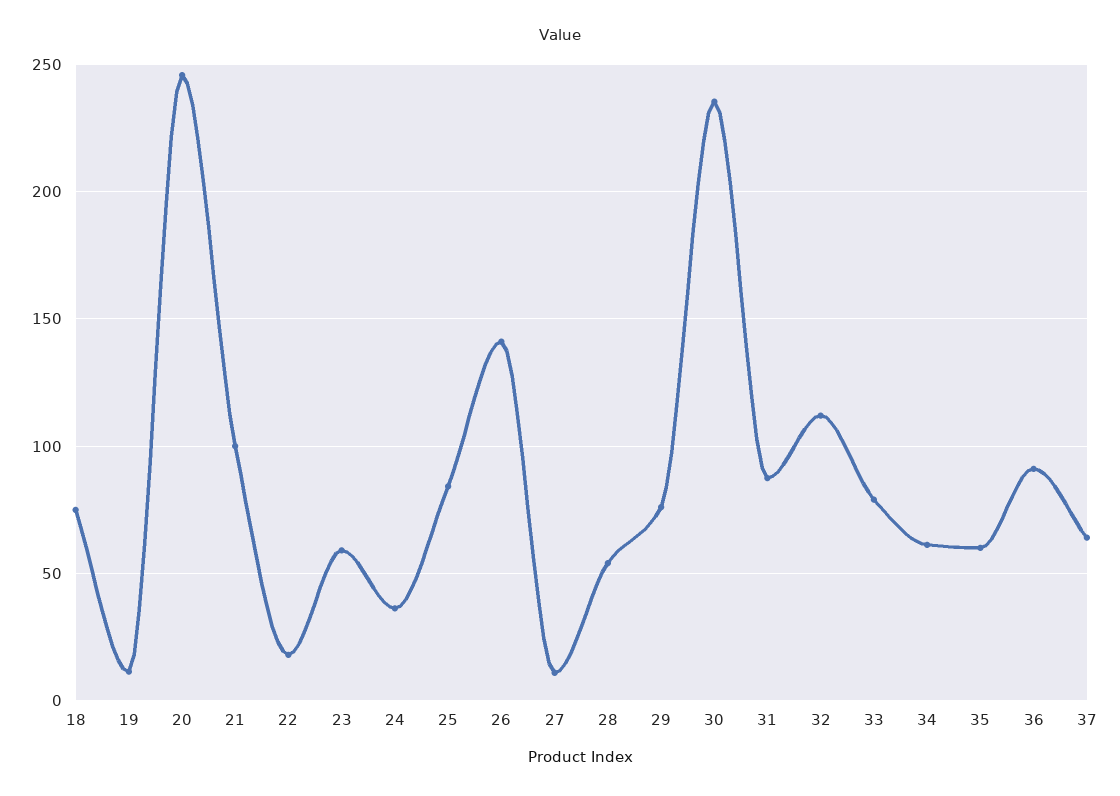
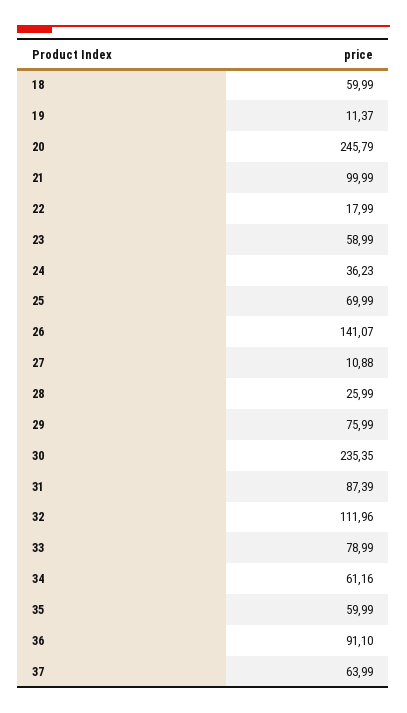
18: 75 -> 59.99
25: 85 -> 69.99
28: 55 -> 25.99

